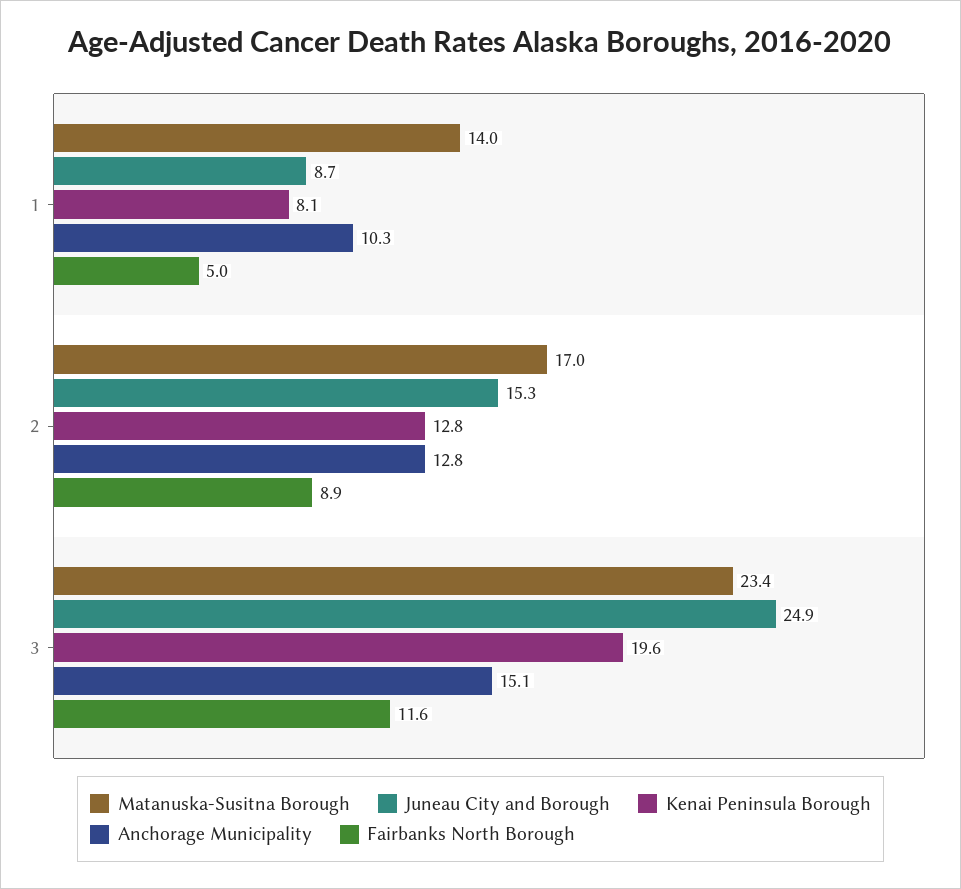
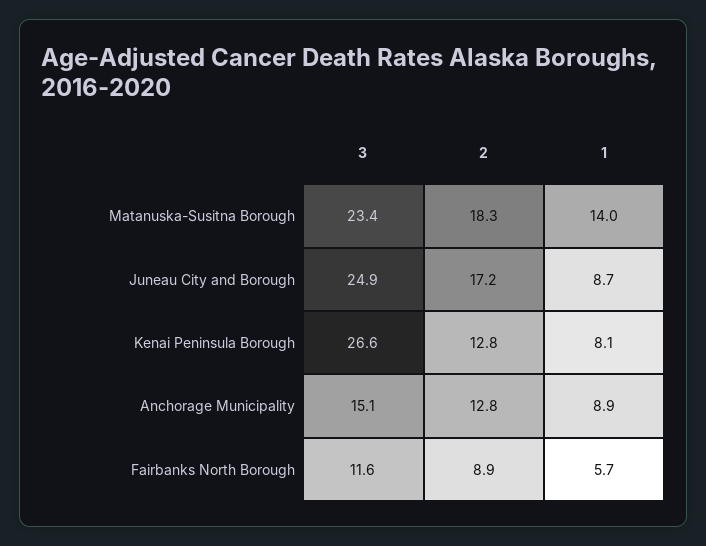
Anchorage Municipality, 1: 10.3 -> 8.9
Fairbanks North Borough, 1: 5 -> 5.7
Matanuska-Susitna Borough, 2: 17 -> 18.3
Juneau City and Borough, 2: 15.3 -> 17.2
Kenai Peninsula Borough, 3: 19.6 -> 26.6

